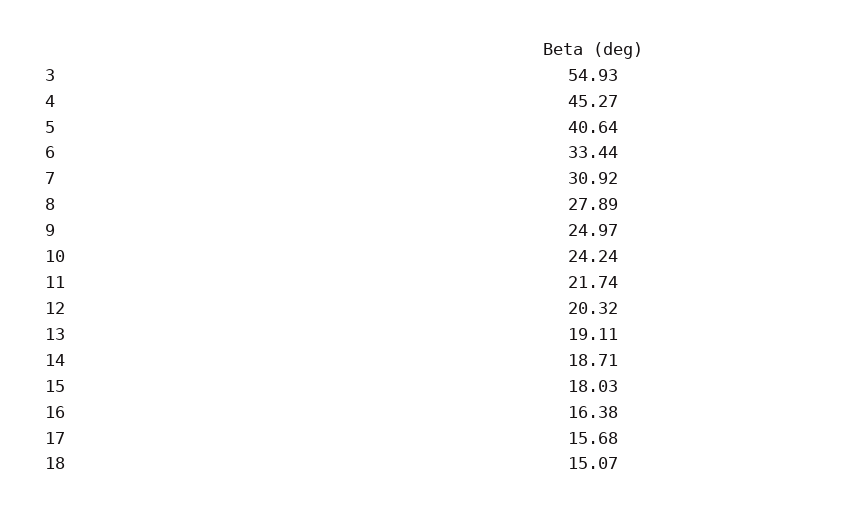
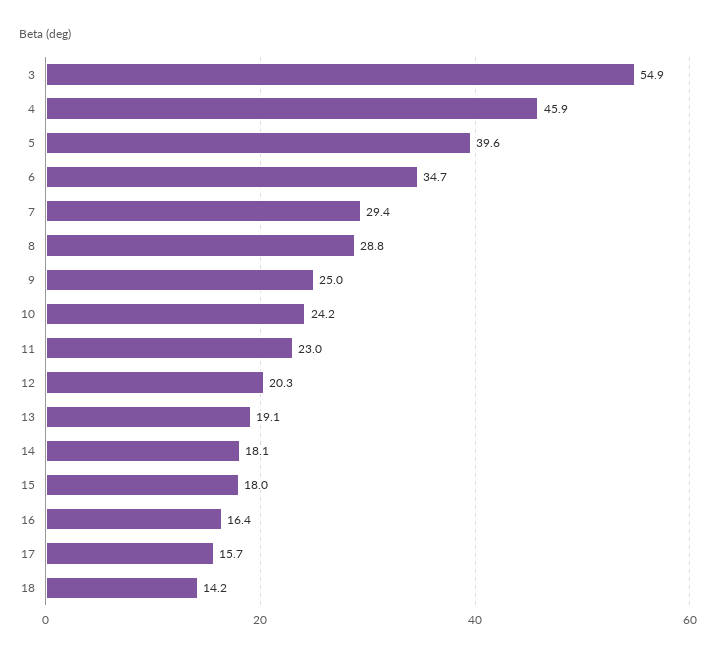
4: 45.27 -> 45.9
5: 40.64 -> 39.6
6: 33.44 -> 34.7
7: 30.92 -> 29.4
8: 27.89 -> 28.8
11: 21.74 -> 23
14: 18.71 -> 18.1
18: 15.07 -> 14.2

